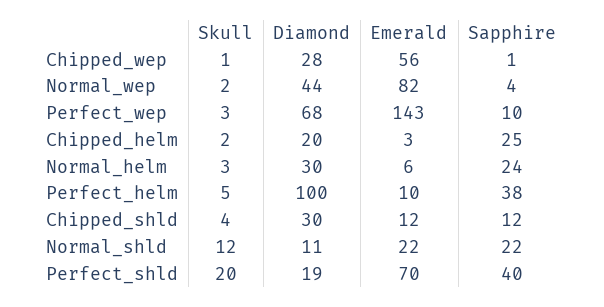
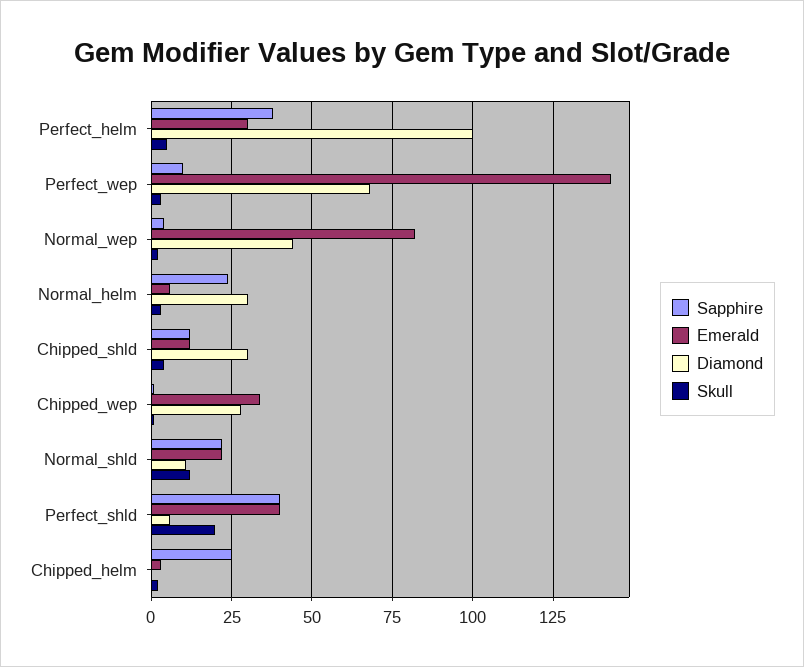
Emerald, Chipped_wep: 56 -> 35
Diamond, Chipped_helm: 20 -> 0
Emerald, Perfect_helm: 10 -> 30
Diamond, Perfect_shld: 19 -> 5
Emerald, Perfect_shld: 70 -> 40

